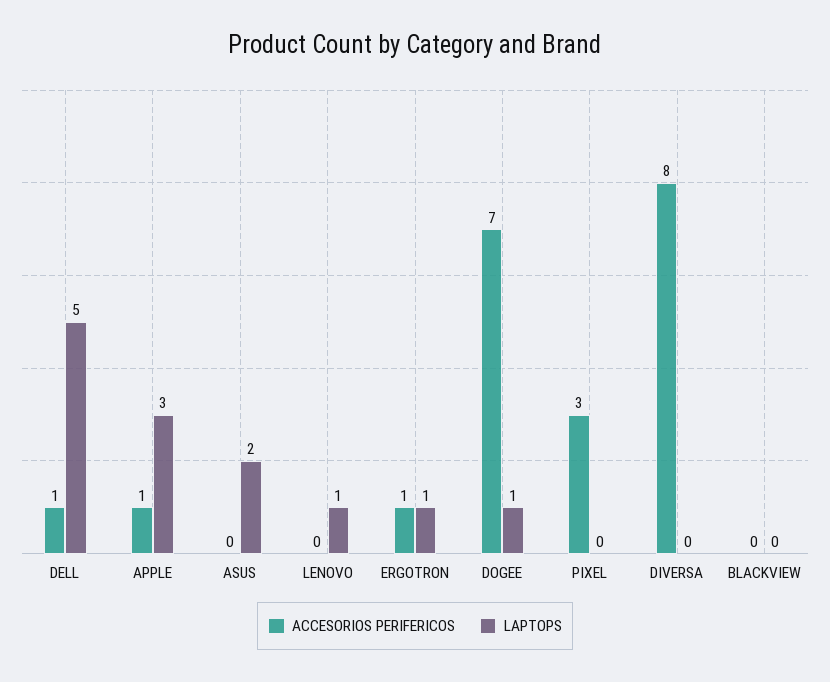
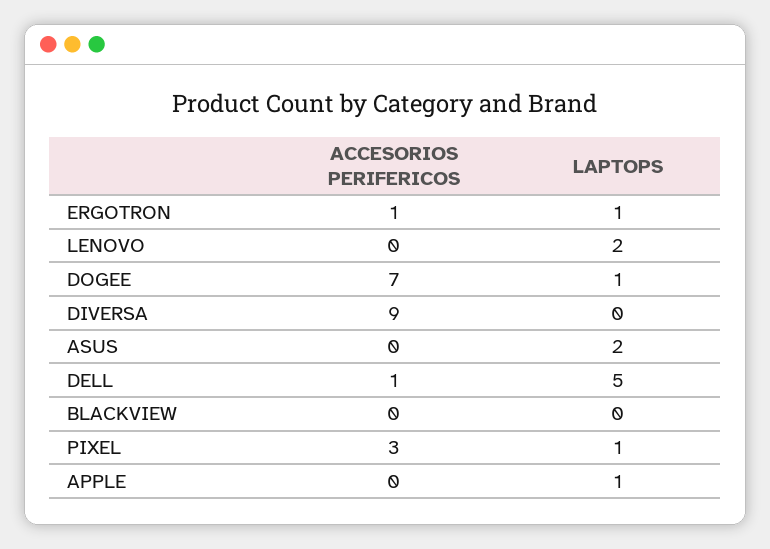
ACCESORIOS PERIFERICOS, APPLE: 1 -> 0
LAPTOPS, APPLE: 3 -> 1
LAPTOPS, LENOVO: 1 -> 2
LAPTOPS, PIXEL: 0 -> 1
ACCESORIOS PERIFERICOS, DIVERSA: 8 -> 9

